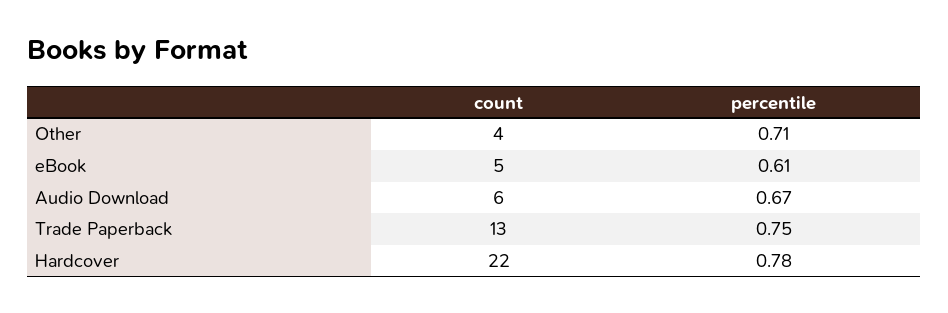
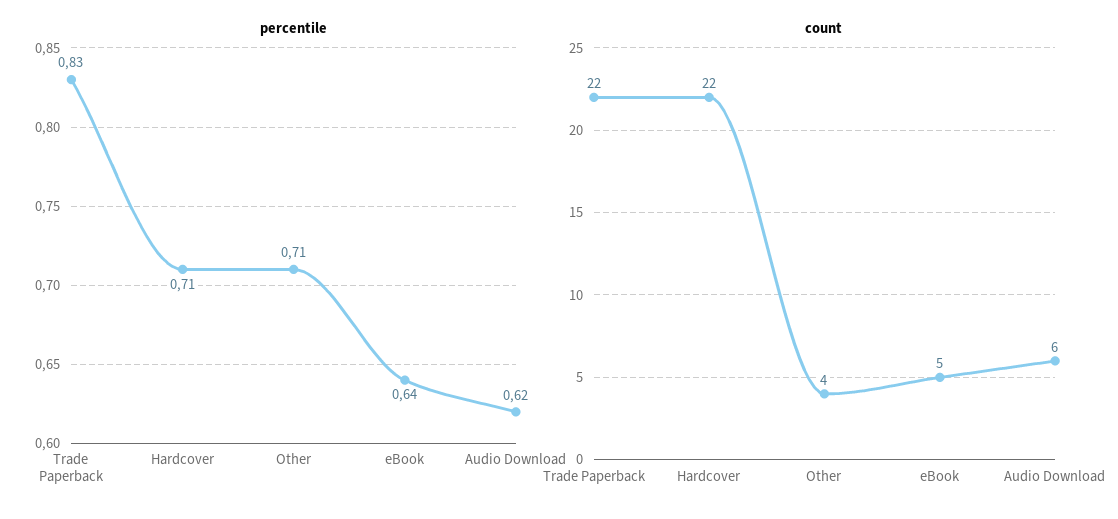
percentile, eBook: 0.61 -> 0.64
percentile, Audio Download: 0.67 -> 0.62
count, Trade Paperback: 13 -> 22
percentile, Trade Paperback: 0.75 -> 0.83
percentile, Hardcover: 0.78 -> 0.71

